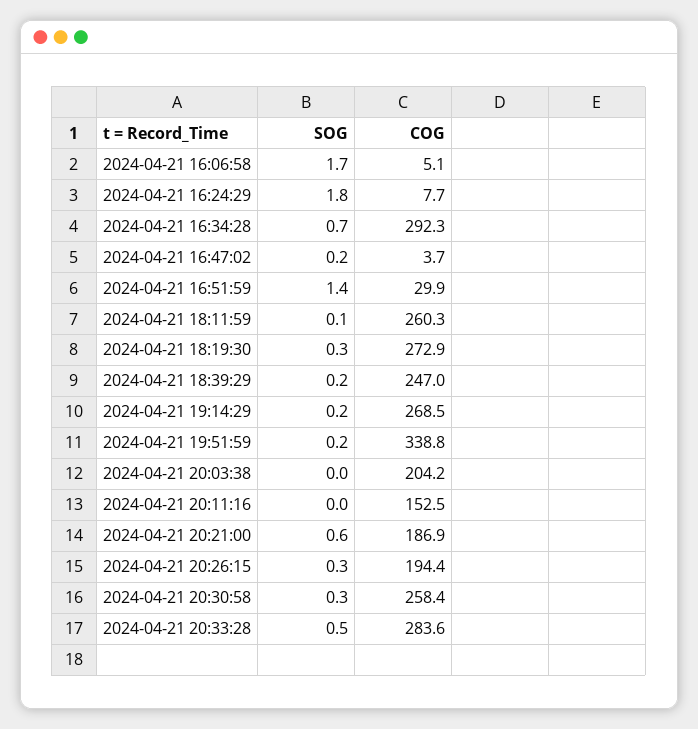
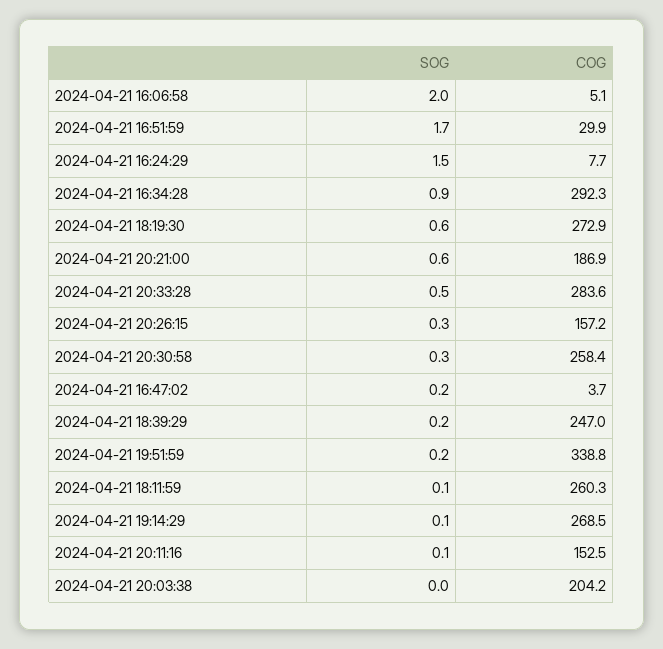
SOG, 2024-04-21 16:06:58: 1.7 -> 2
SOG, 2024-04-21 16:24:29: 1.8 -> 1.5
SOG, 2024-04-21 16:34:28: 0.7 -> 0.9
SOG, 2024-04-21 16:51:59: 1.4 -> 1.7
SOG, 2024-04-21 18:19:30: 0.3 -> 0.6
SOG, 2024-04-21 19:14:29: 0.2 -> 0.1
SOG, 2024-04-21 20:11:16: 0 -> 0.1
COG, 2024-04-21 20:26:15: 194.4 -> 157.2

